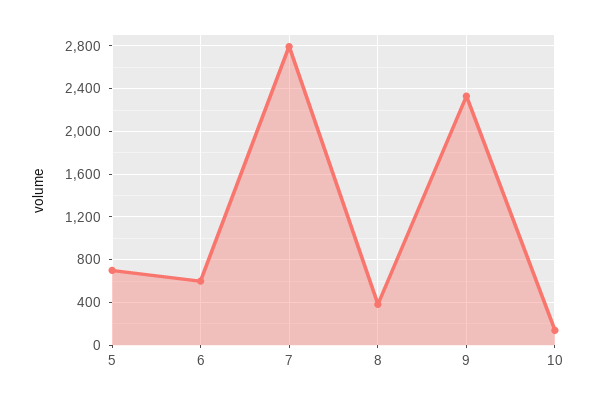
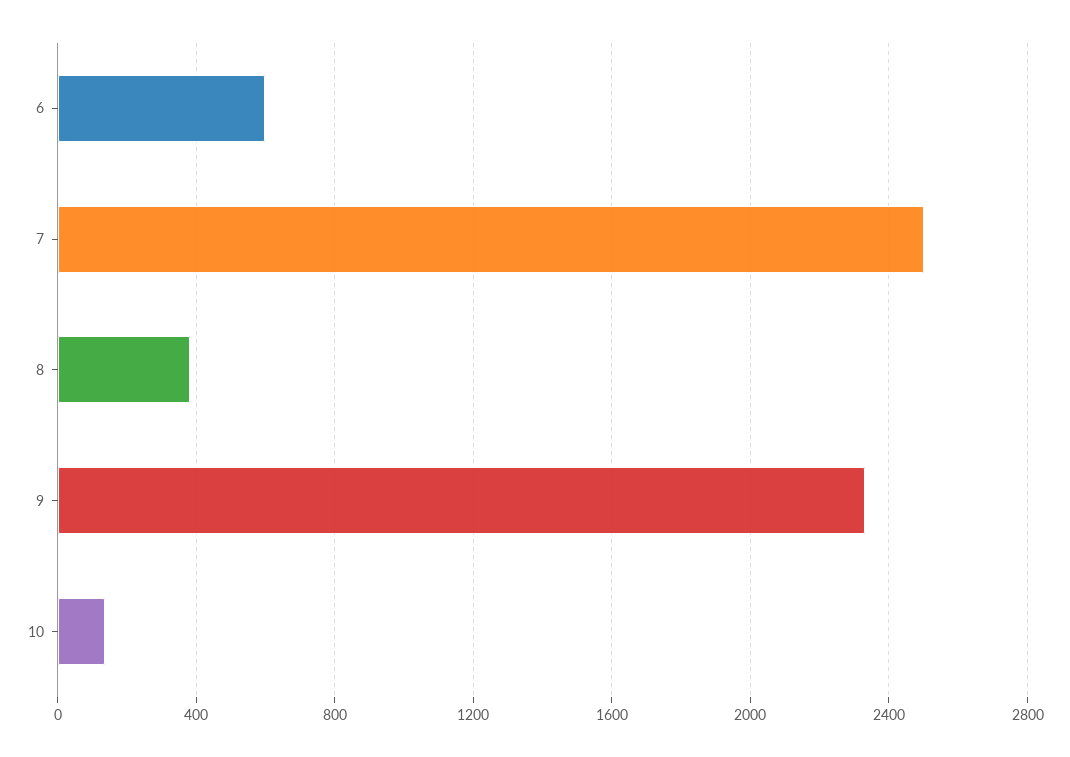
5: 700 -> none
7: 2800 -> 2500

